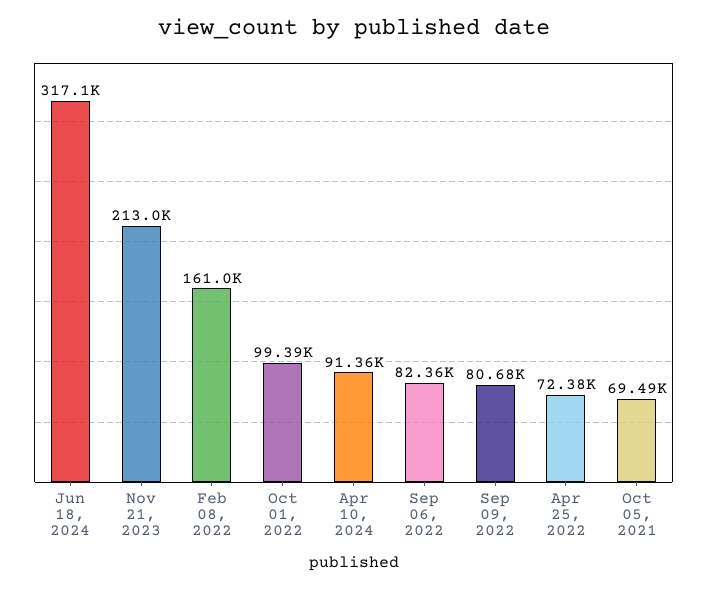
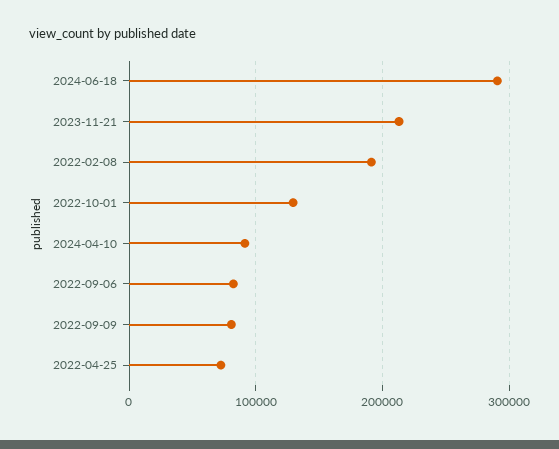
Jun 18, 2024: 317100 -> 290000
Feb 08, 2022: 161000 -> 190000
Oct 01, 2022: 99390 -> 130000
Oct 05, 2021: 69490 -> none

